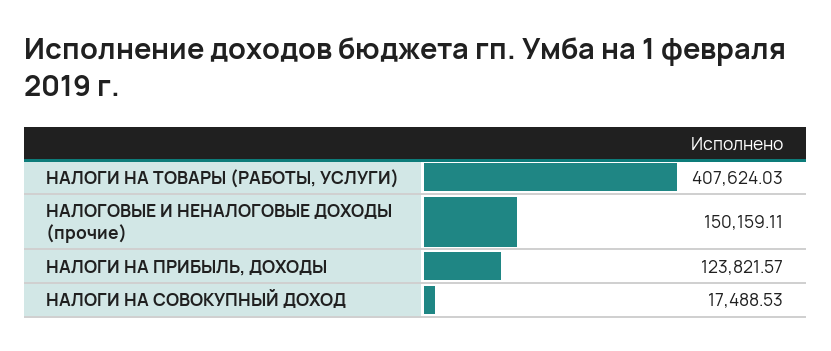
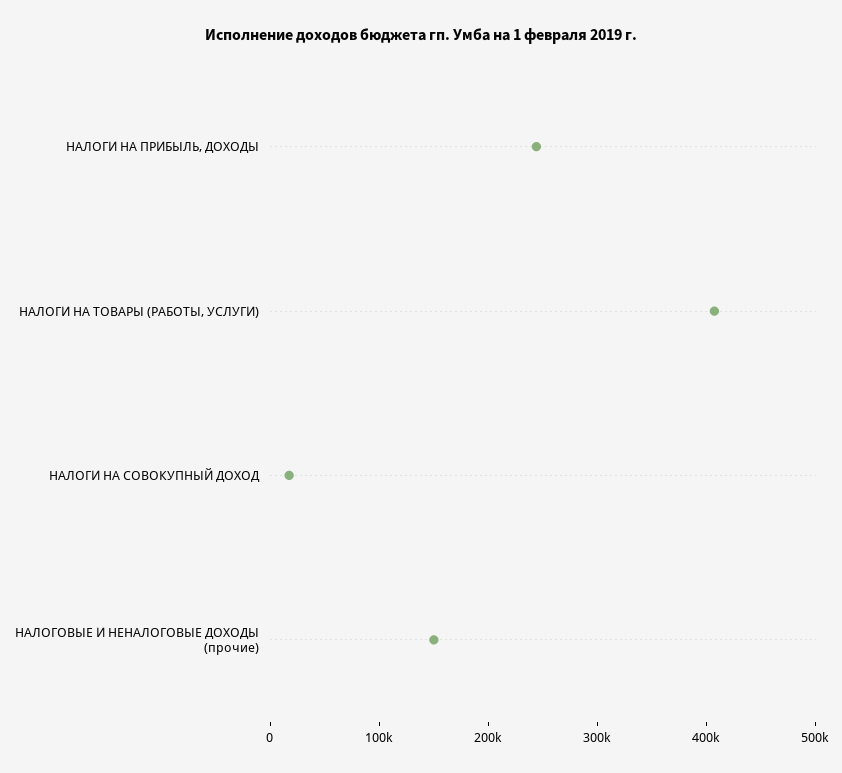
НАЛОГИ НА ПРИБЫЛЬ, ДОХОДЫ: 123821.57 -> 240000

